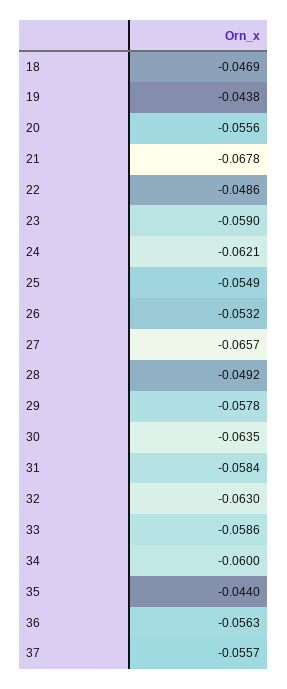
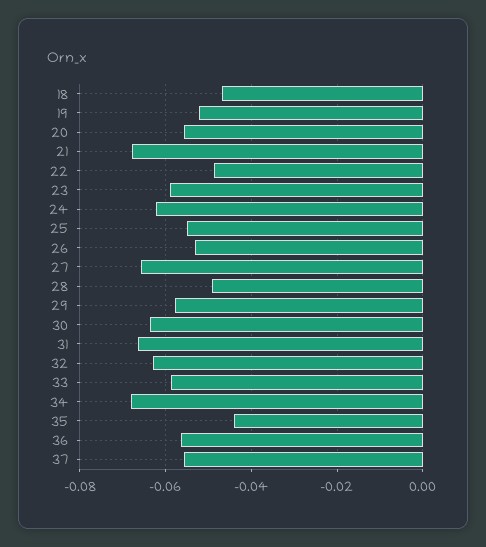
19: -0.0438 -> -0.052
31: -0.0584 -> -0.066
34: -0.06 -> -0.068

